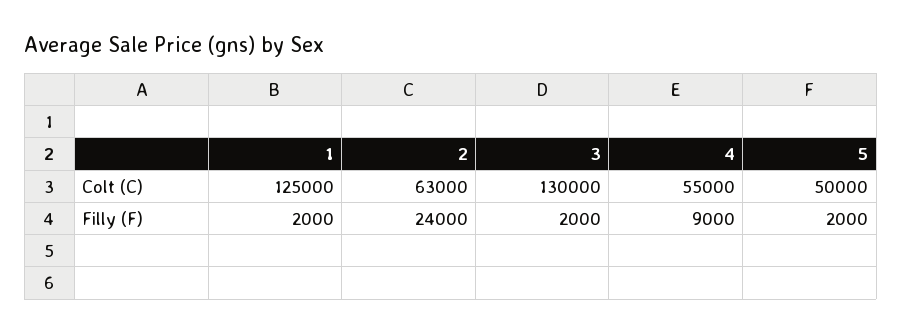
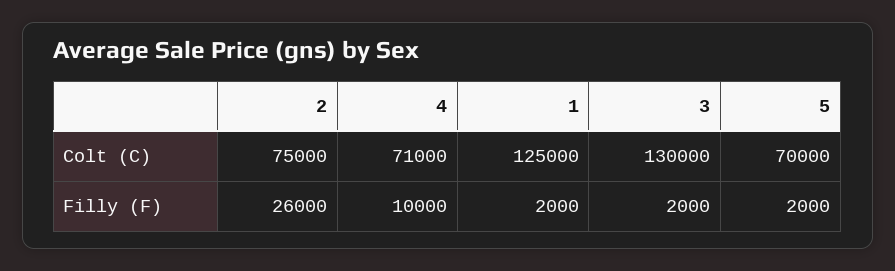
2, Colt (C): 63000 -> 75000
4, Colt (C): 55000 -> 71000
5, Colt (C): 50000 -> 70000
2, Filly (F): 24000 -> 26000
4, Filly (F): 9000 -> 10000

